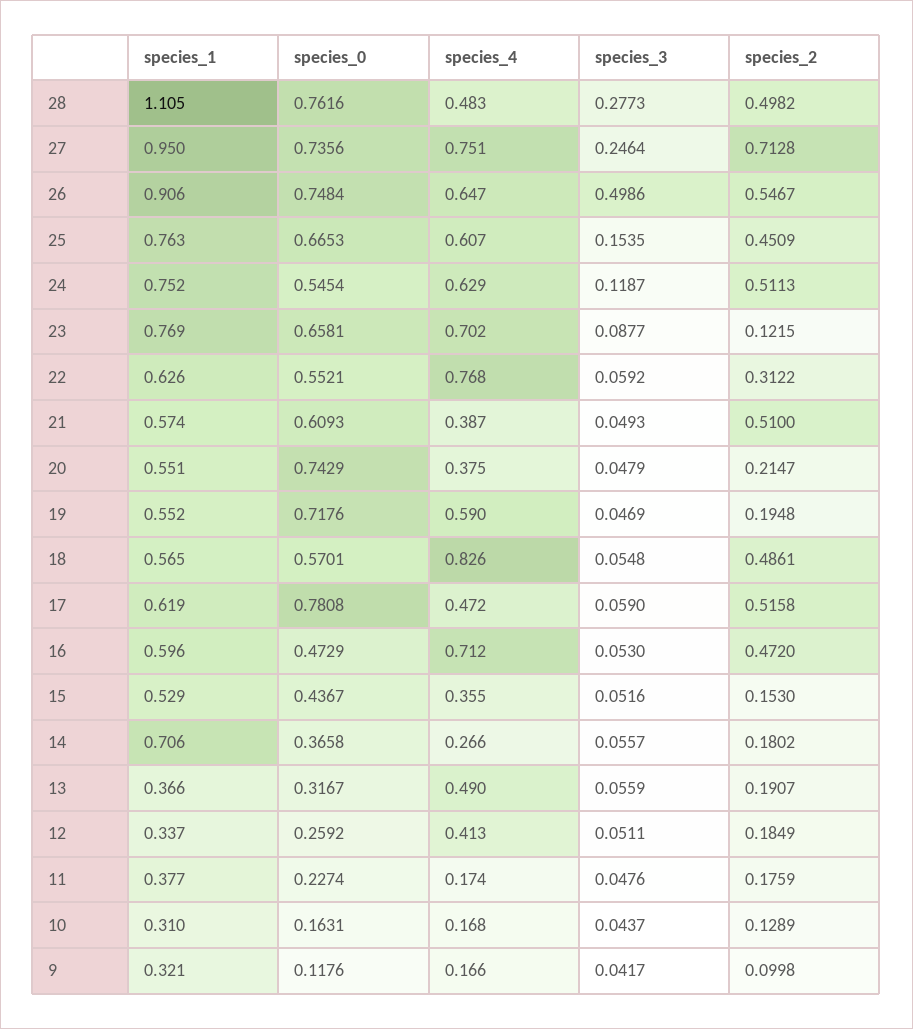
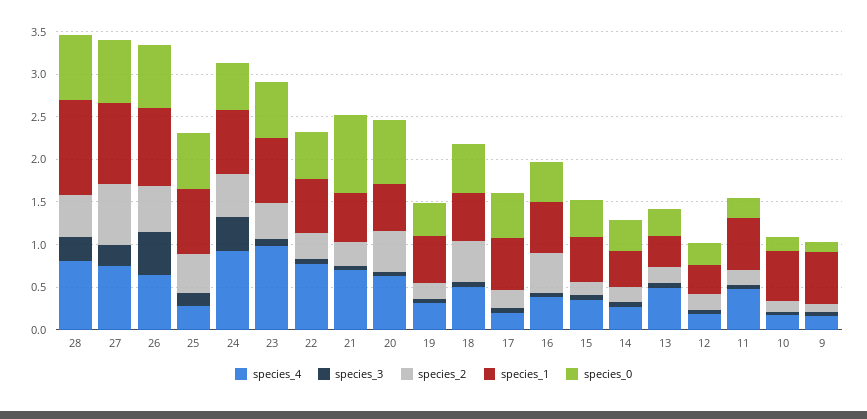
species_4, 28: 0.483 -> 0.8
species_4, 25: 0.607 -> 0.3
species_4, 24: 0.629 -> 0.9
species_3, 24: 0.1187 -> 0.4
species_4, 23: 0.702 -> 1
species_2, 23: 0.1215 -> 0.4
species_0, 21: 0.6093 -> 0.9
species_4, 21: 0.387 -> 0.7
species_2, 21: 0.51 -> 0.3
species_4, 20: 0.375 -> 0.6
species_2, 20: 0.2147 -> 0.5
species_0, 19: 0.7176 -> 0.4
species_4, 19: 0.59 -> 0.3
species_4, 18: 0.826 -> 0.5
species_0, 17: 0.7808 -> 0.5
species_4, 17: 0.472 -> 0.2
species_2, 17: 0.5158 -> 0.2
species_4, 16: 0.712 -> 0.4
species_1, 14: 0.706 -> 0.4
species_4, 12: 0.413 -> 0.2
species_1, 11: 0.377 -> 0.6
species_4, 11: 0.174 -> 0.5
species_1, 10: 0.31 -> 0.6
species_1, 9: 0.321 -> 0.6

